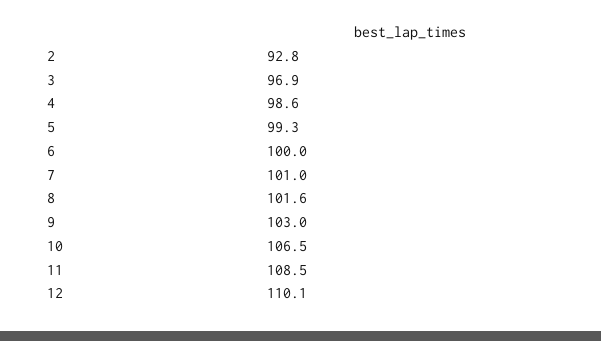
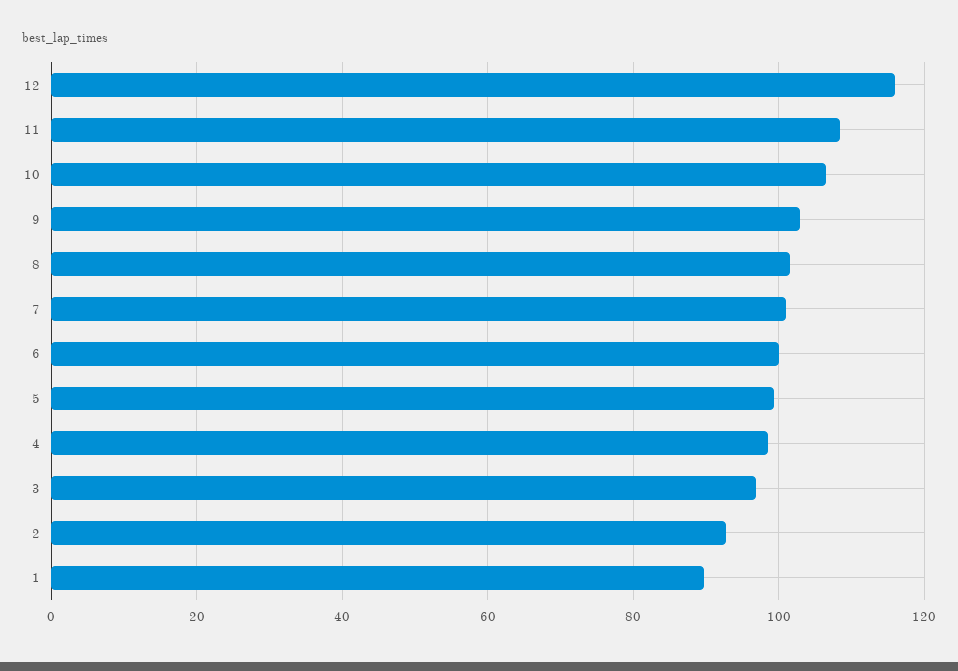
12: 110.1 -> 116
1: none -> 90

